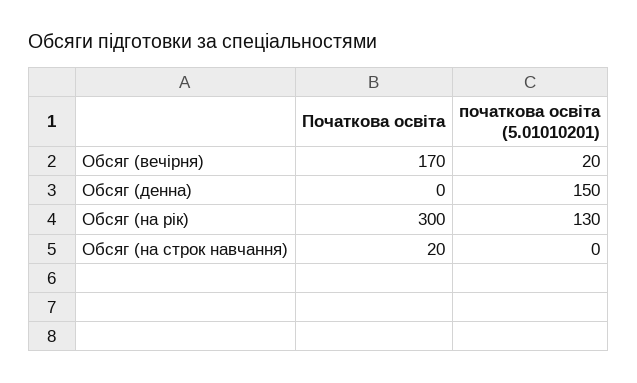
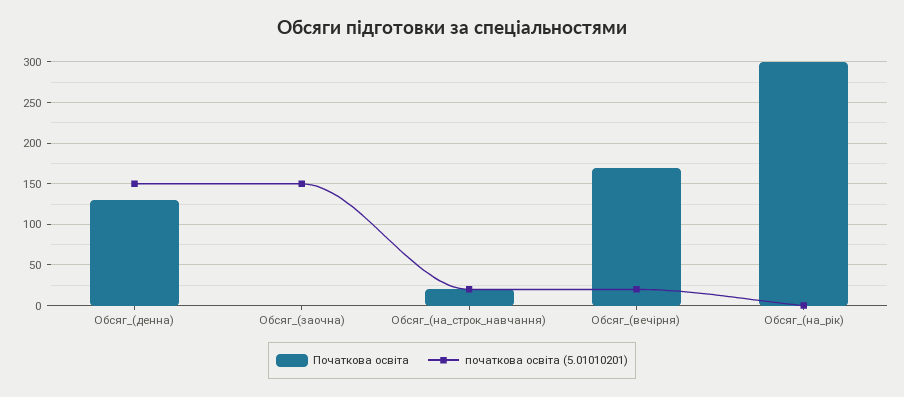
Початкова освіта, Обсяг (денна): 0 -> 130
початкова освіта (5.01010201), Обсяг (на рік): 130 -> 0
початкова освіта (5.01010201), Обсяг (на строк навчання): 0 -> 20
Початкова освіта, Обсяг_(заочна): none -> 0
початкова освіта (5.01010201), Обсяг_(заочна): none -> 150

